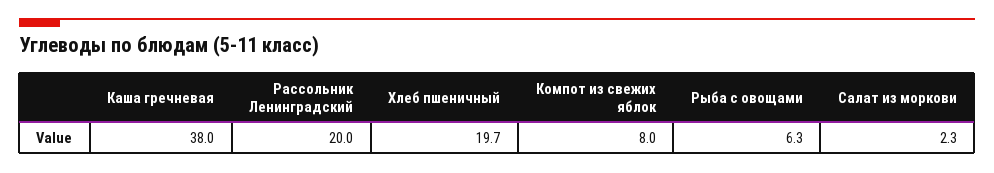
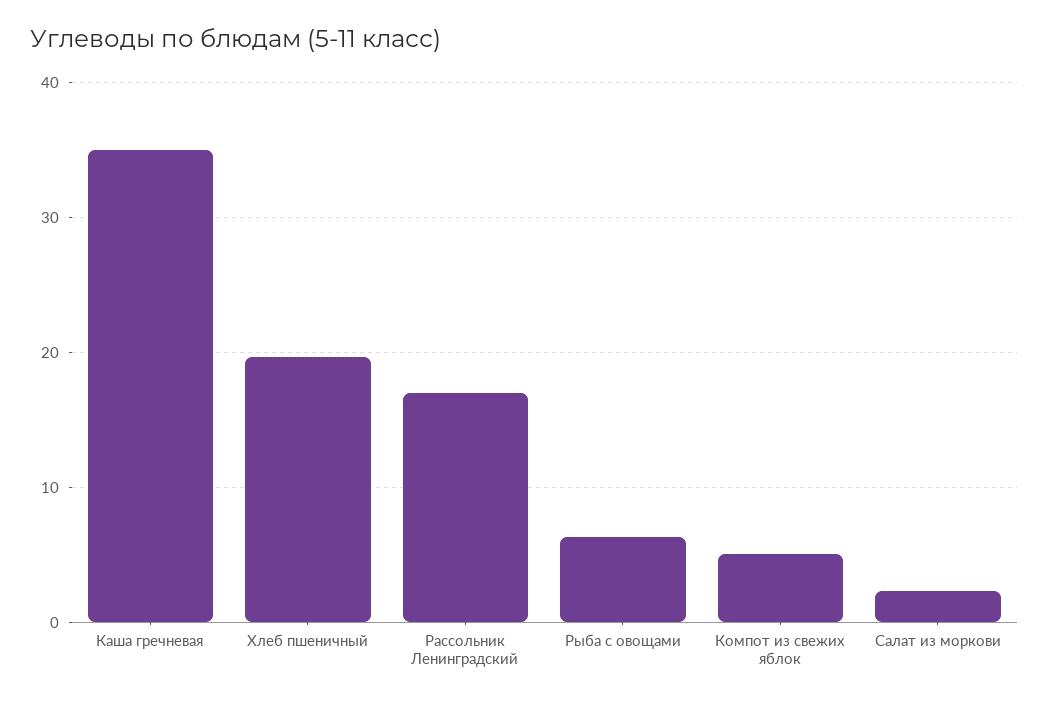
Каша гречневая: 38 -> 35
Рассольник Ленинградский: 20 -> 17
Компот из свежих яблок: 8 -> 5

